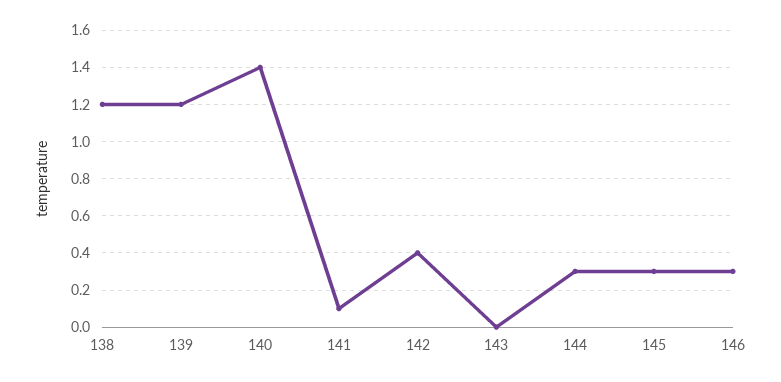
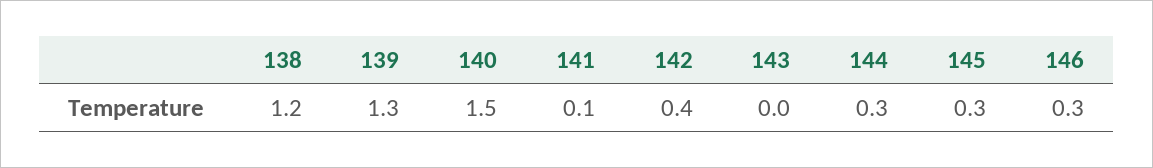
139: 1.2 -> 1.3
140: 1.4 -> 1.5

